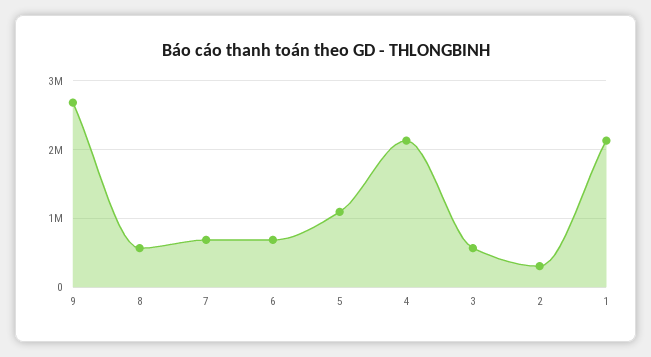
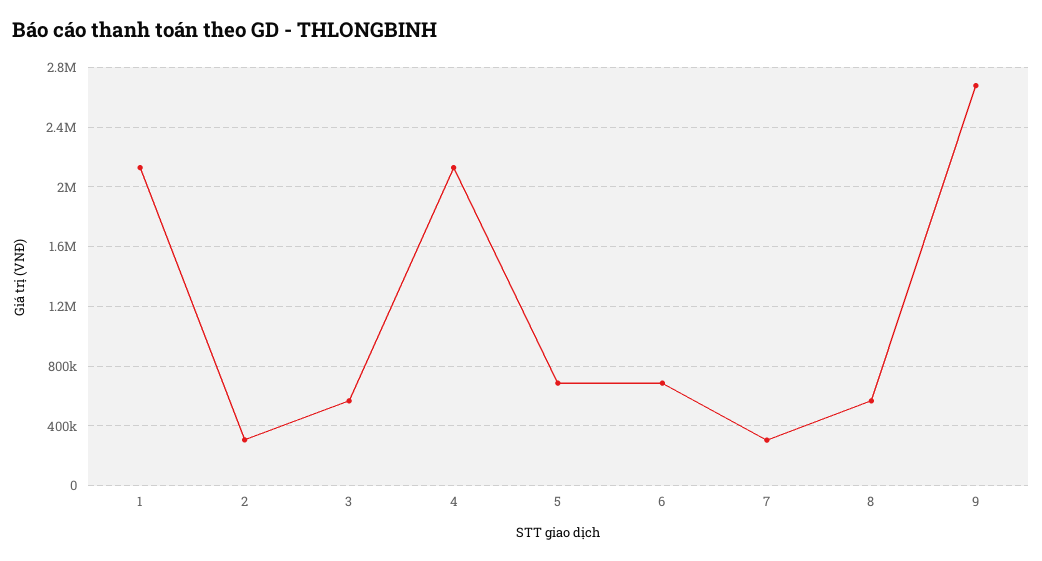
7: 700000 -> 300000
5: 1100000 -> 700000

